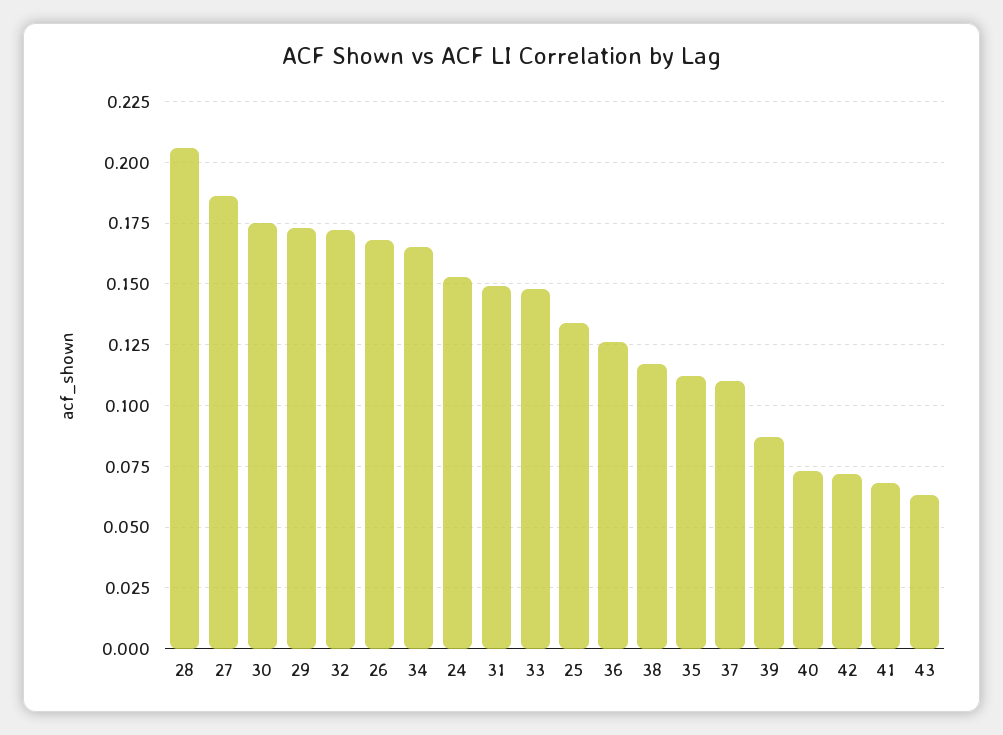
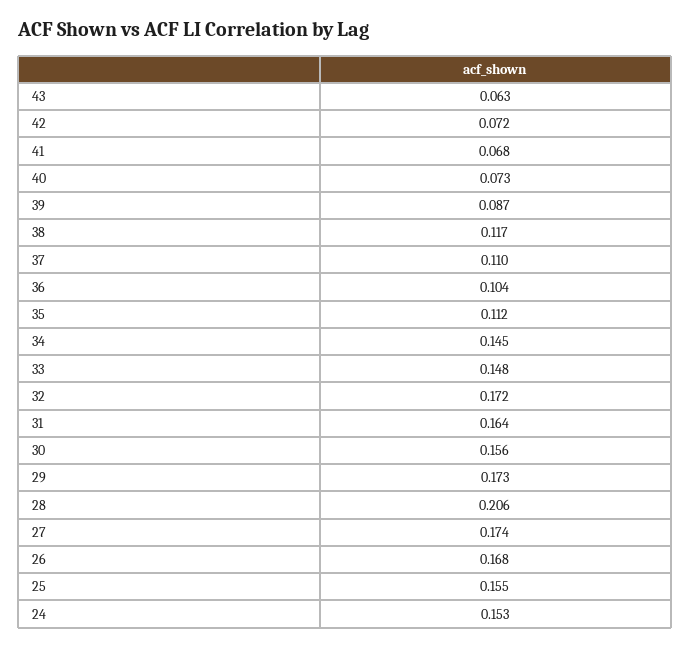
27: 0.185 -> 0.174
30: 0.175 -> 0.156
34: 0.165 -> 0.145
31: 0.15 -> 0.164
25: 0.135 -> 0.155
36: 0.125 -> 0.104

